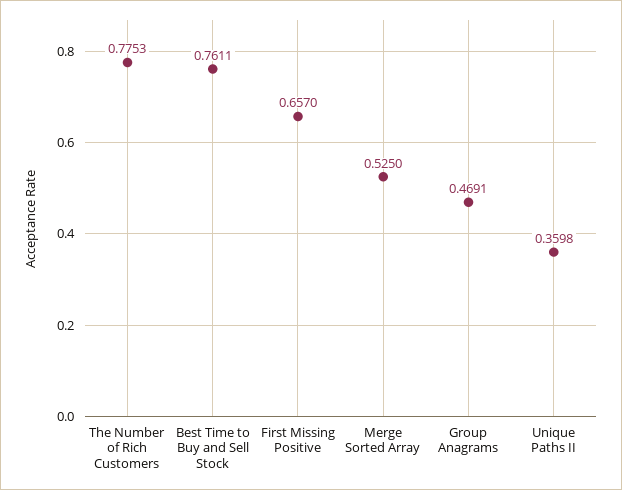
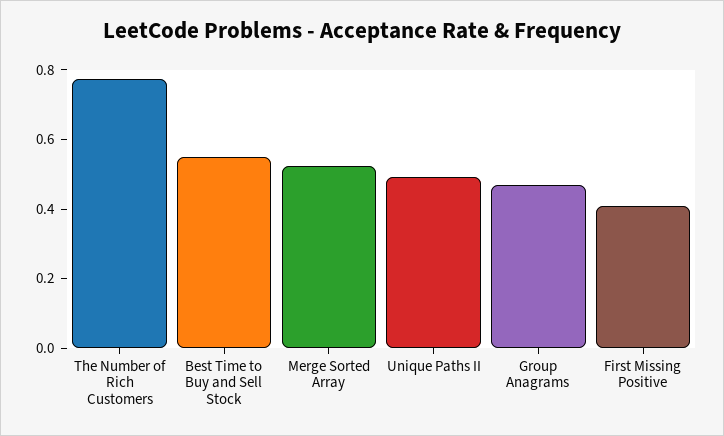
Best Time to Buy and Sell Stock: 0.7611 -> 0.55
First Missing Positive: 0.657 -> 0.4
Unique Paths II: 0.3598 -> 0.5

